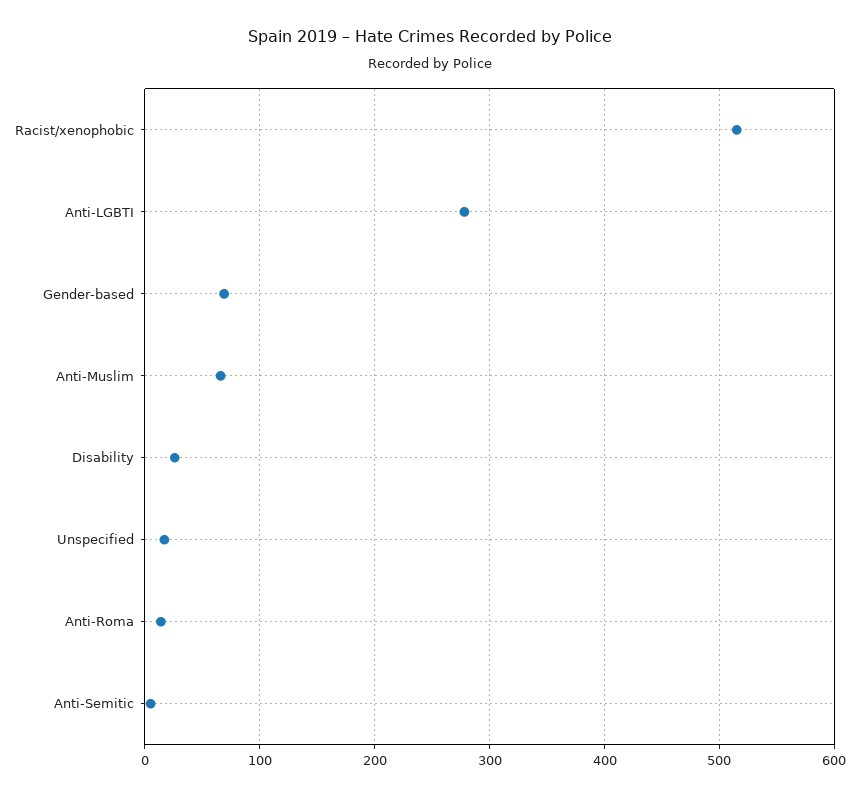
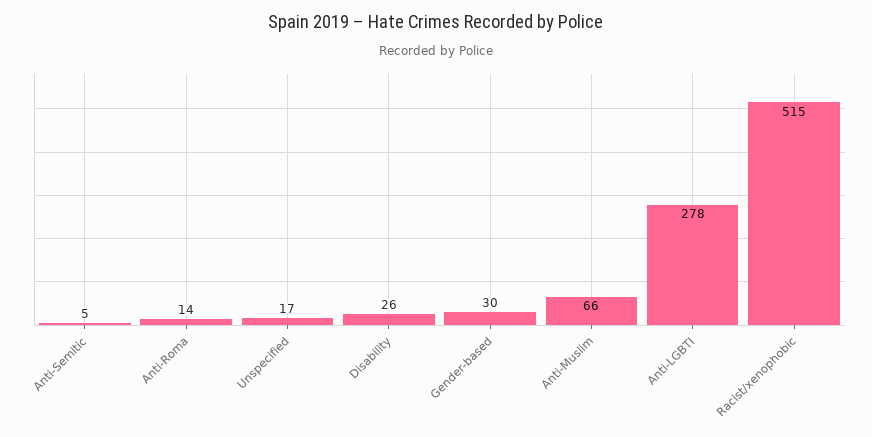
Gender-based: 70 -> 30

